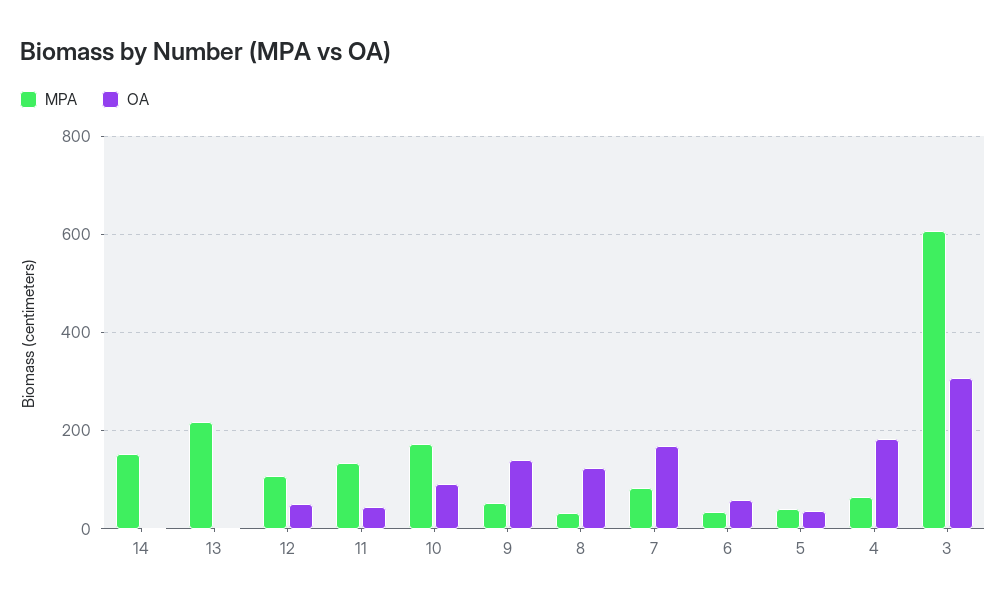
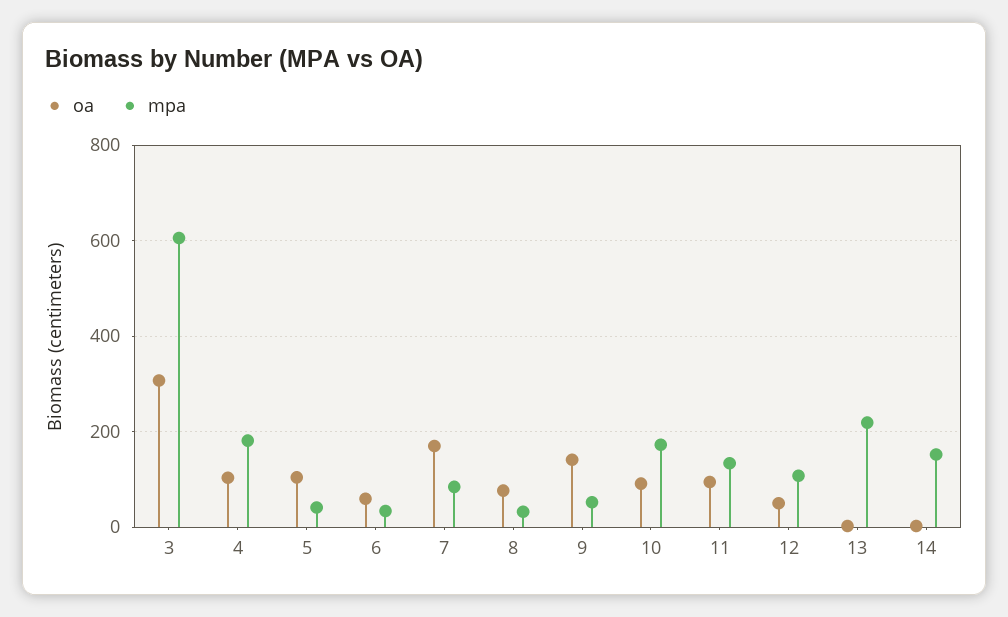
OA, 11: 40 -> 100
OA, 8: 120 -> 80
OA, 5: 40 -> 100
MPA, 4: 60 -> 180
OA, 4: 180 -> 100

